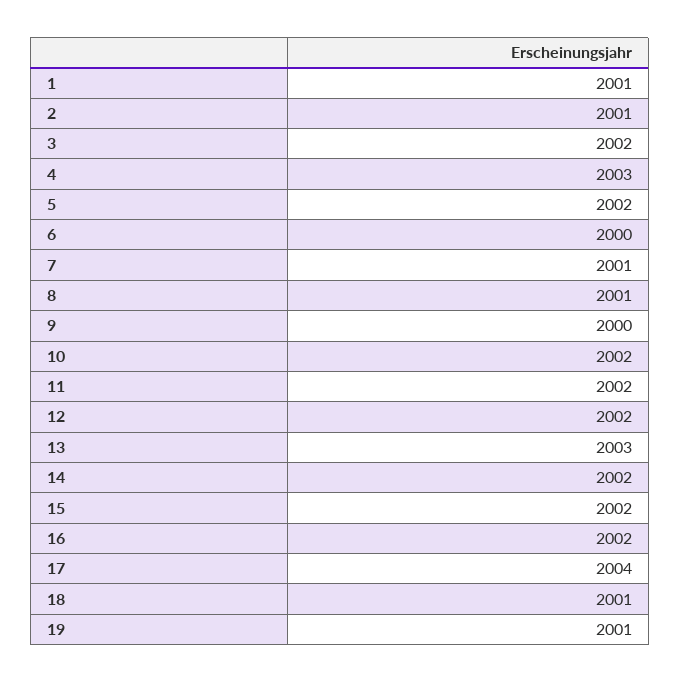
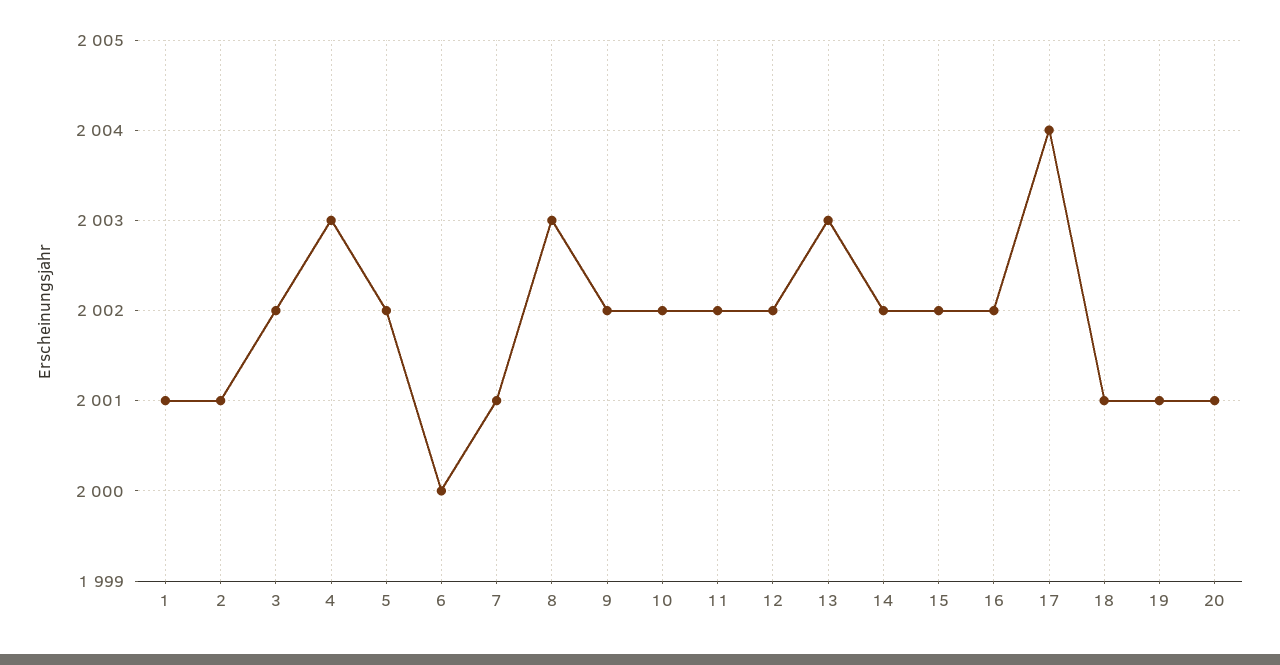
8: 2001 -> 2003
9: 2000 -> 2002
20: none -> 2001

